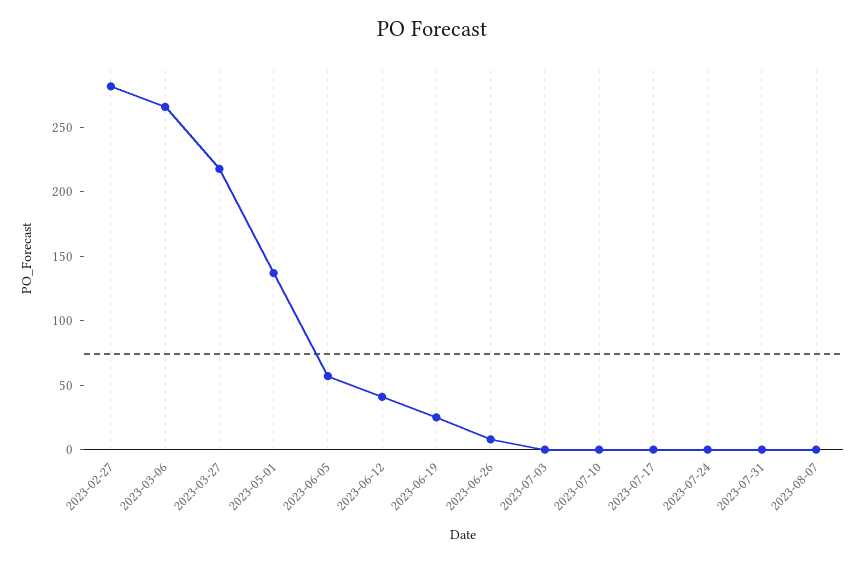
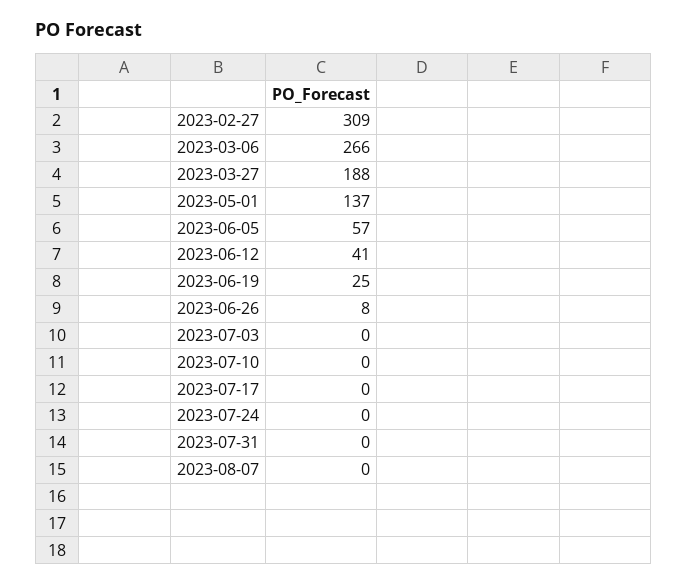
2023-02-27: 280 -> 309
2023-03-27: 220 -> 188

